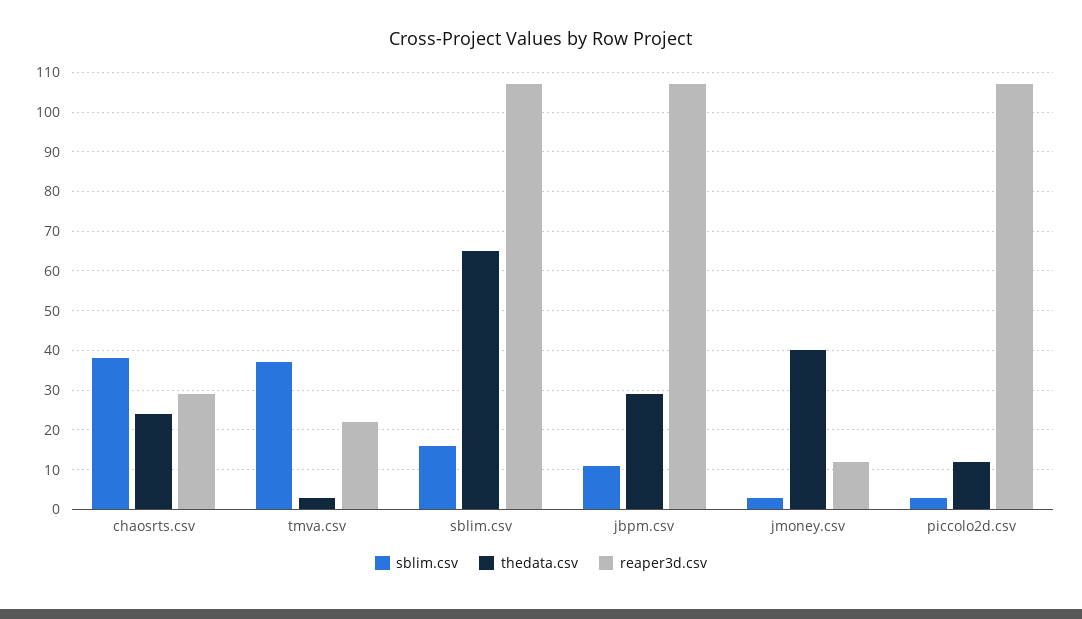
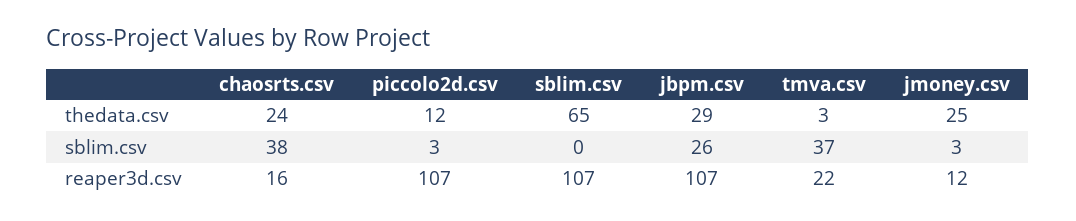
reaper3d.csv, chaosrts.csv: 30 -> 16
sblim.csv, sblim.csv: 15 -> 0
sblim.csv, jbpm.csv: 10 -> 26
thedata.csv, jmoney.csv: 40 -> 25

